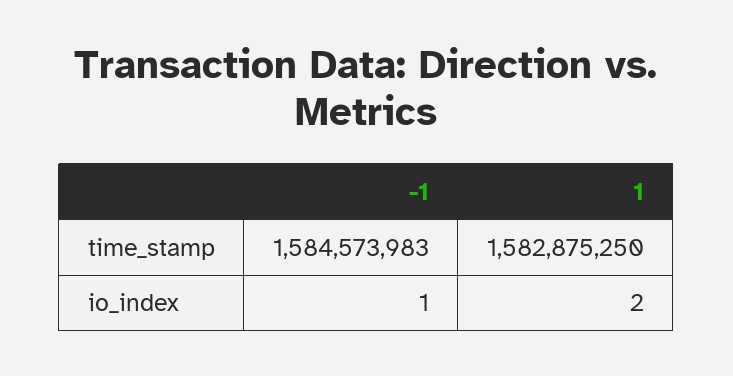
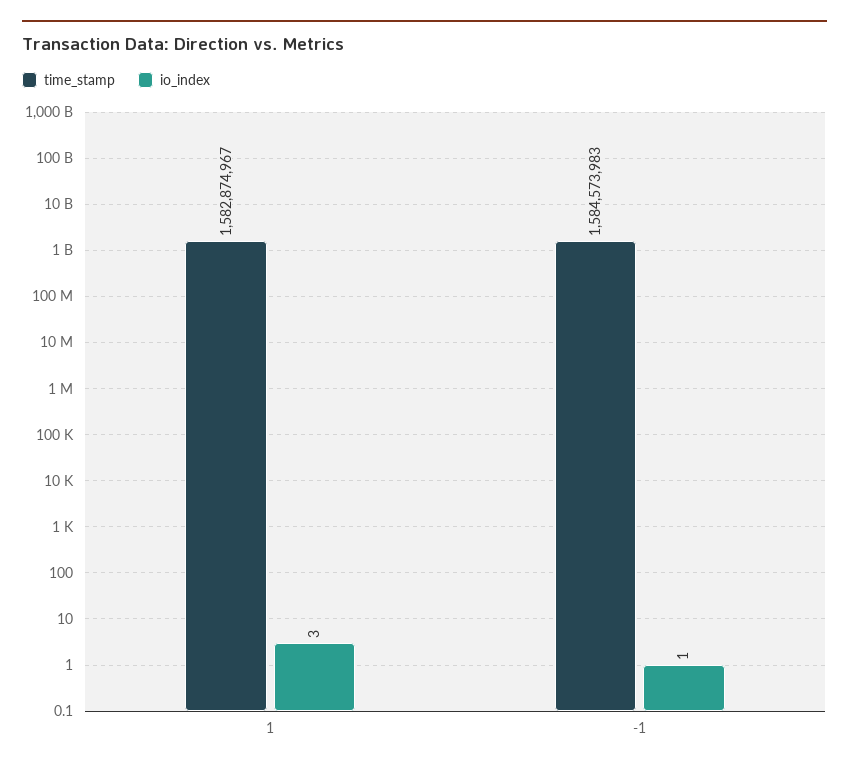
time_stamp, 1: 1582875250 -> 1582874967
io_index, 1: 2 -> 3

